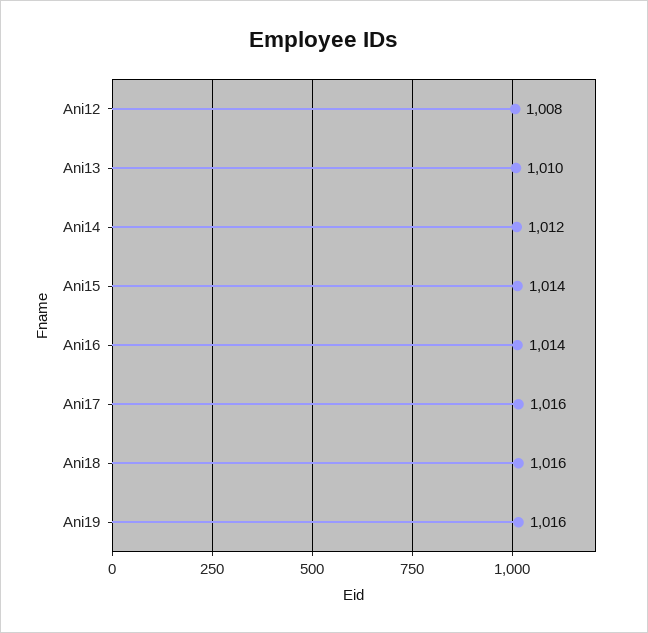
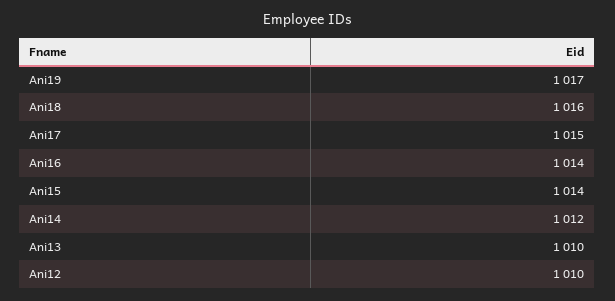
Ani12: 1008 -> 1010
Ani17: 1016 -> 1015
Ani19: 1016 -> 1017

